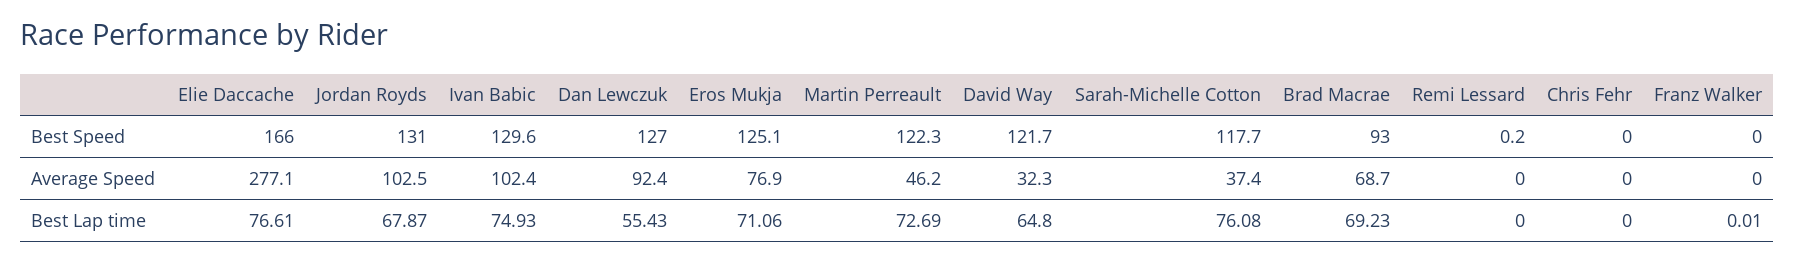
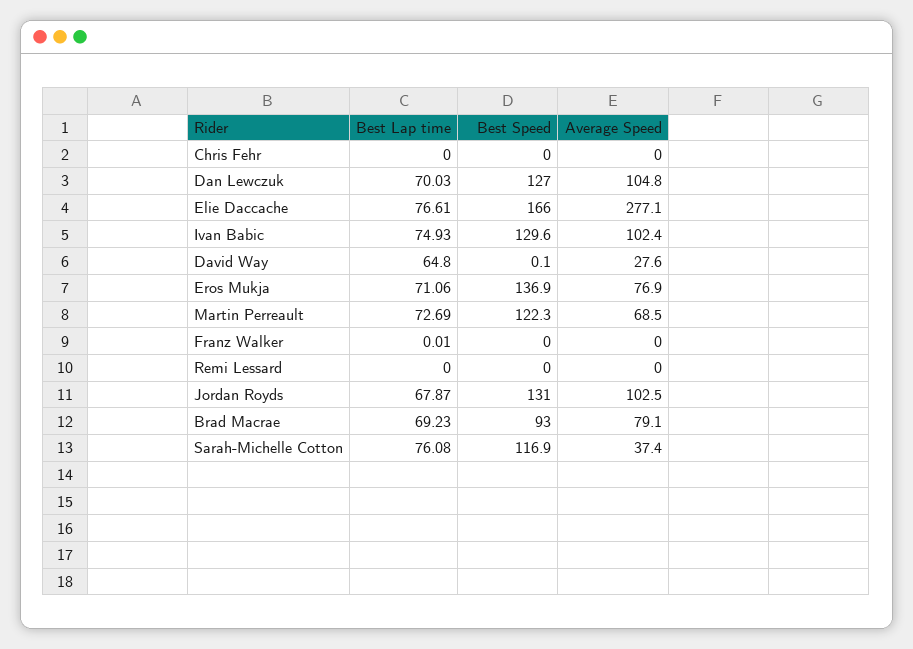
Eros Mukja, Best Speed: 125.1 -> 136.9
David Way, Best Speed: 121.7 -> 0.1
Sarah-Michelle Cotton, Best Speed: 117.7 -> 116.9
Remi Lessard, Best Speed: 0.2 -> 0
Dan Lewczuk, Average Speed: 92.4 -> 104.8
Martin Perreault, Average Speed: 46.2 -> 68.5
David Way, Average Speed: 32.3 -> 27.6
Brad Macrae, Average Speed: 68.7 -> 79.1
Dan Lewczuk, Best Lap time: 55.43 -> 70.03

